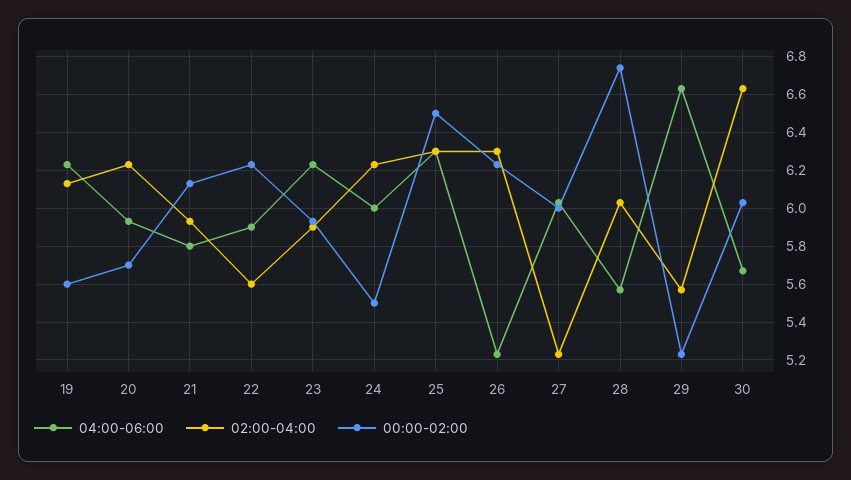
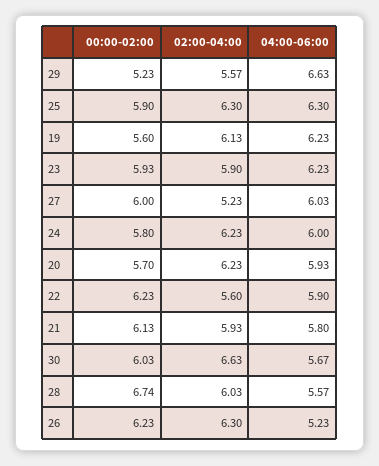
00:00-02:00, 24: 5.5 -> 5.8
00:00-02:00, 25: 6.5 -> 5.9

